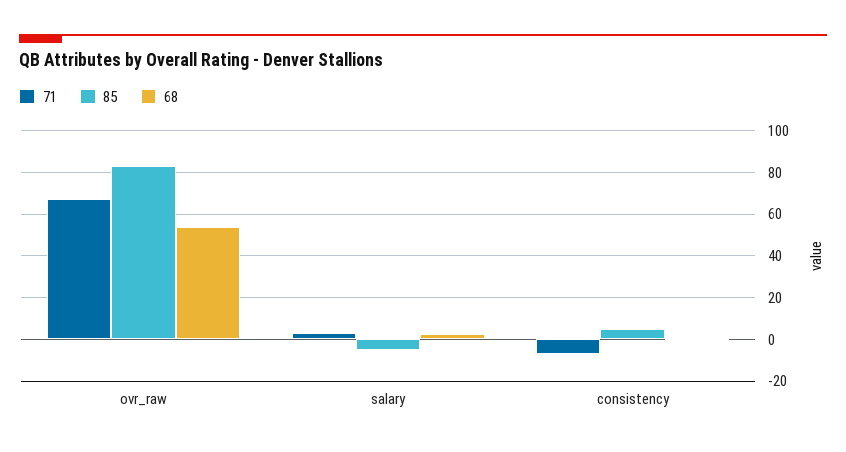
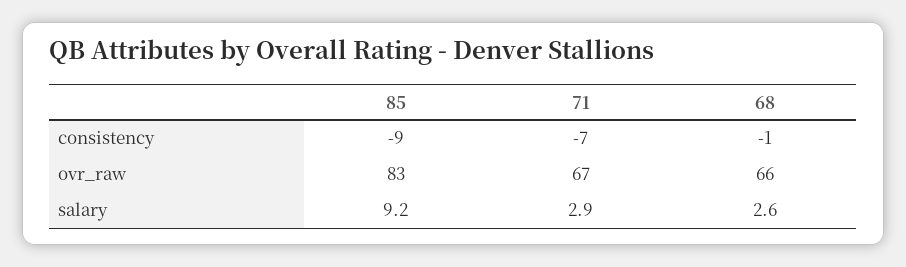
68, ovr_raw: 55 -> 66
85, salary: -5 -> 9.2
85, consistency: 5 -> -9

